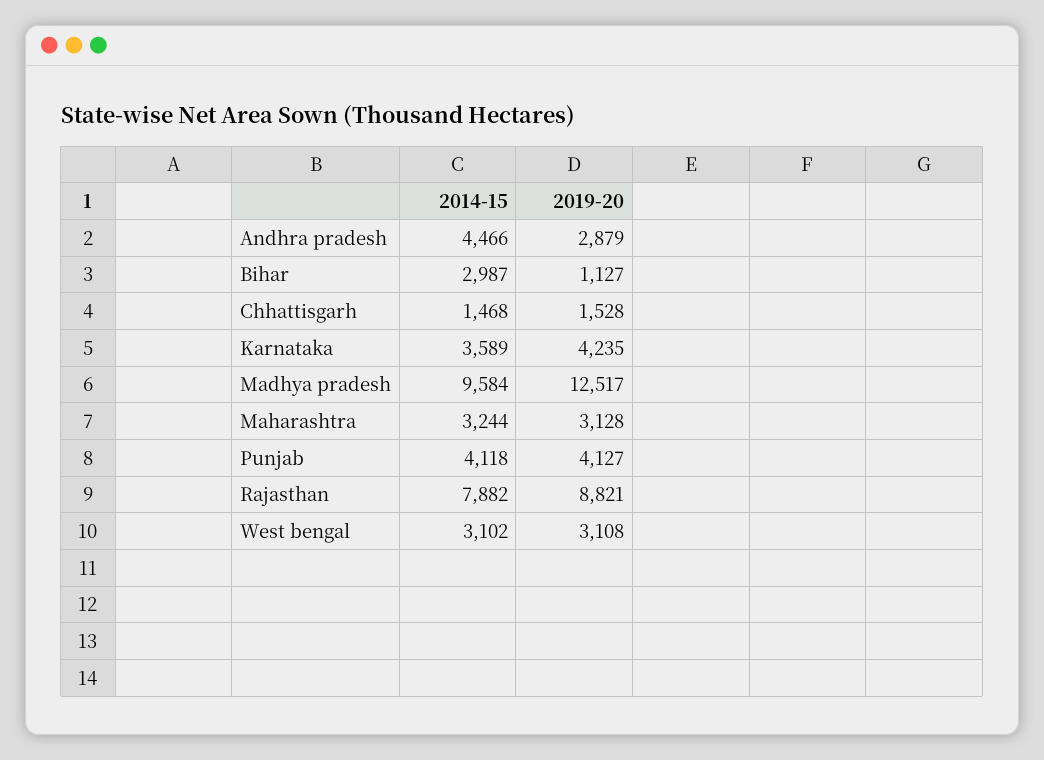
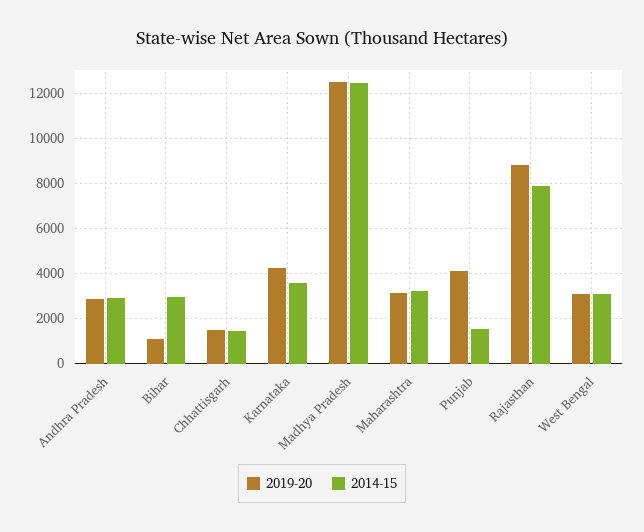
2014-15, Andhra pradesh: 4466 -> 3000
2014-15, Madhya pradesh: 9584 -> 12500
2014-15, Punjab: 4118 -> 1500

